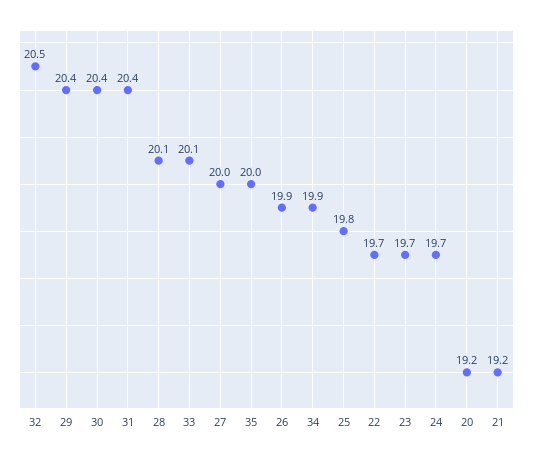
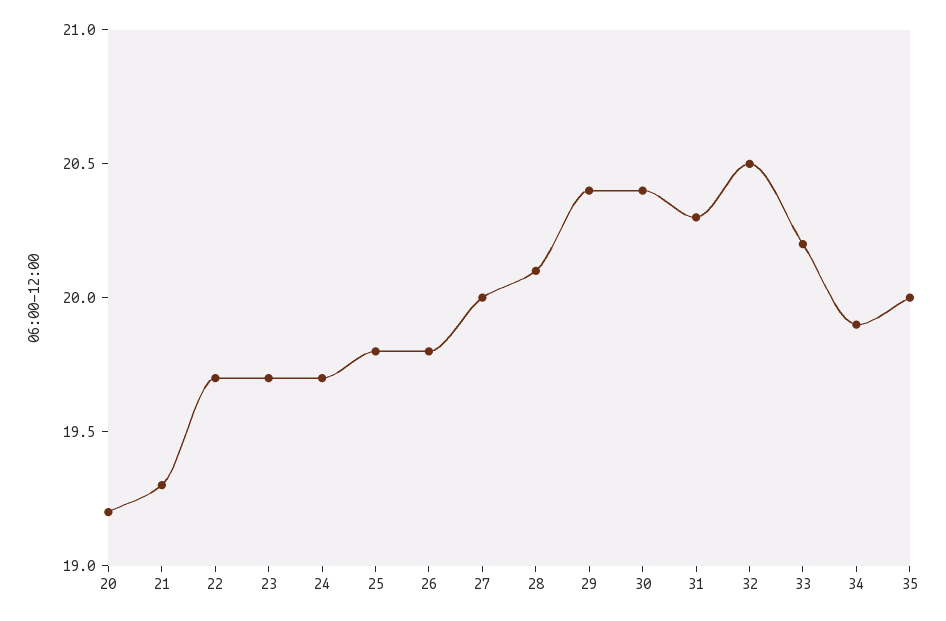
31: 20.4 -> 20.3
33: 20.1 -> 20.2
26: 19.9 -> 19.8
21: 19.2 -> 19.3

